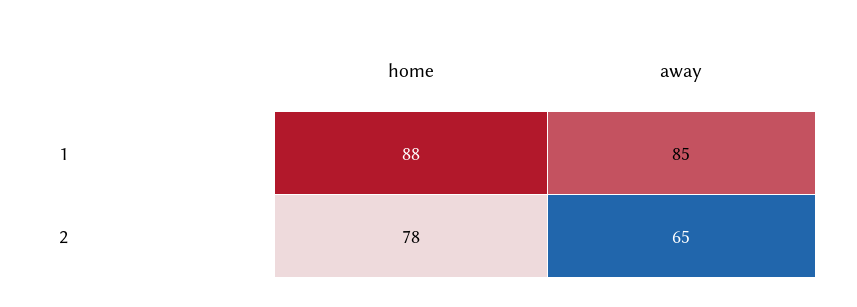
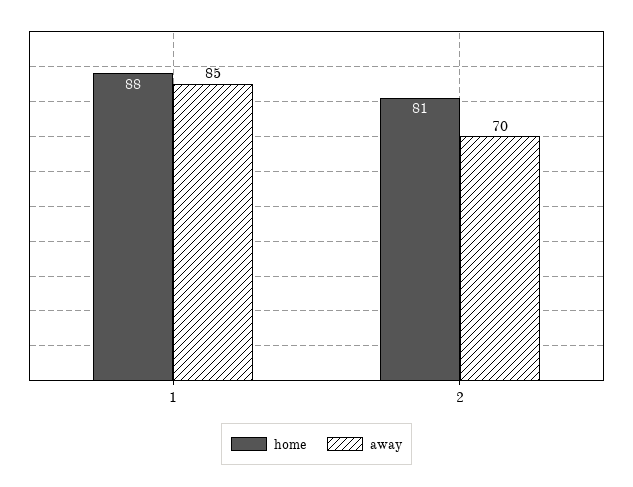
home, 2: 78 -> 81
away, 2: 65 -> 70

